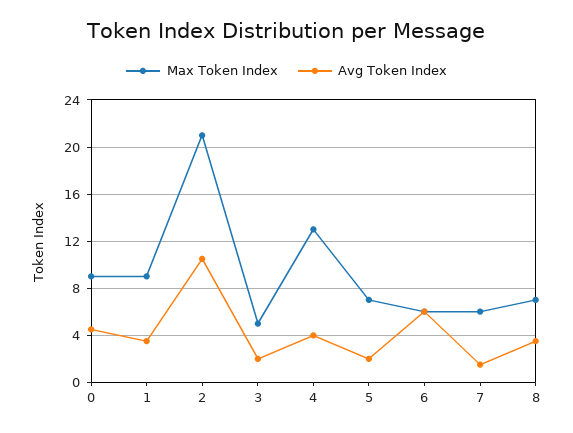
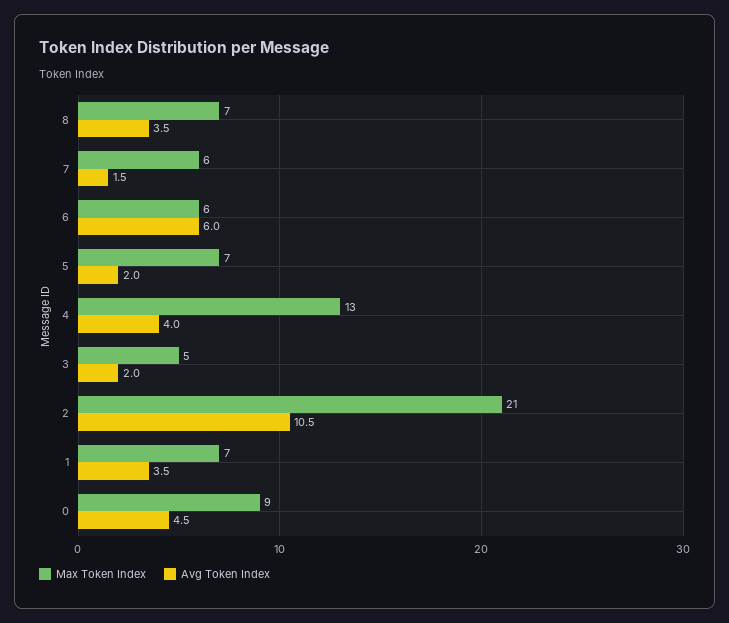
Max Token Index, 1: 9 -> 7

